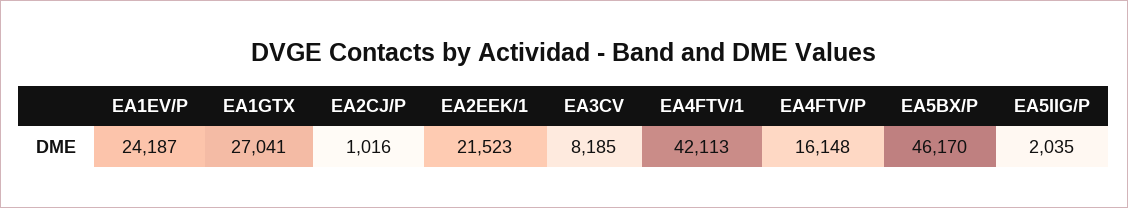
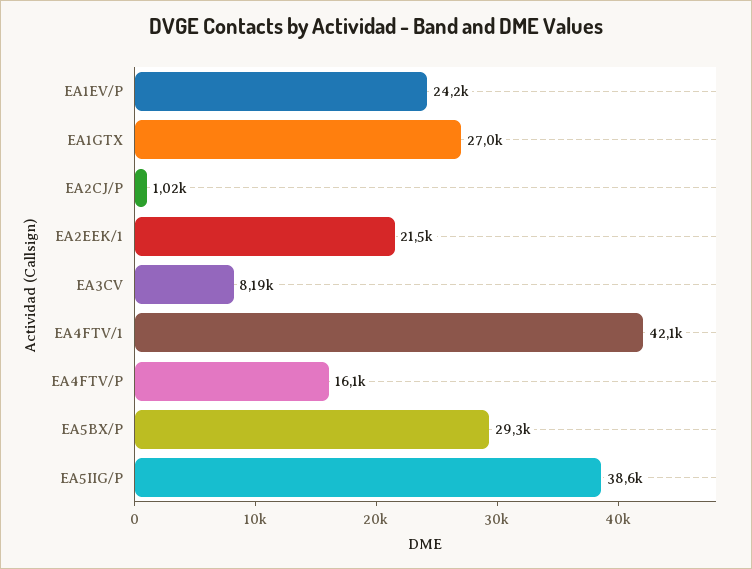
EA5BX/P: 46170 -> 29300
EA5IIG/P: 2035 -> 38600

